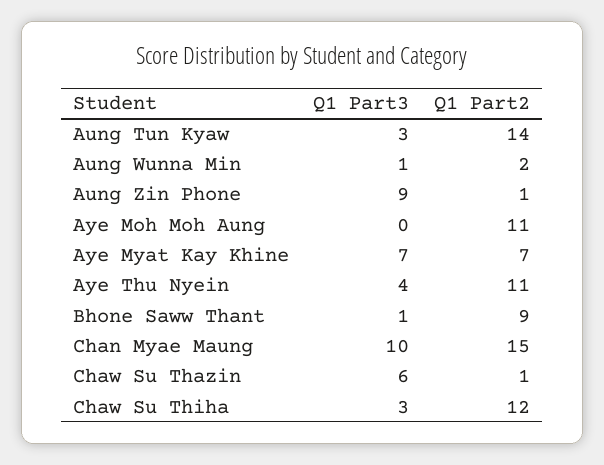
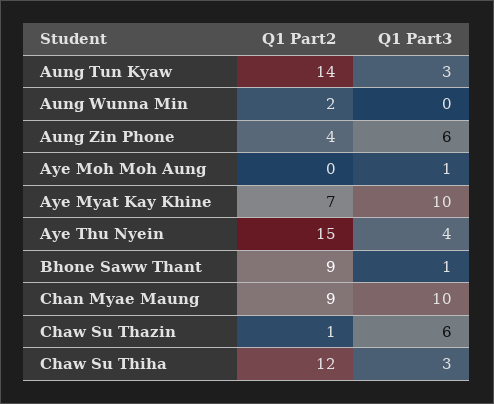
Q1 Part3, Aung Wunna Min: 1 -> 0
Q1 Part3, Aung Zin Phone: 9 -> 6
Q1 Part2, Aung Zin Phone: 1 -> 4
Q1 Part3, Aye Moh Moh Aung: 0 -> 1
Q1 Part2, Aye Moh Moh Aung: 11 -> 0
Q1 Part3, Aye Myat Kay Khine: 7 -> 10
Q1 Part2, Aye Thu Nyein: 11 -> 15
Q1 Part2, Chan Myae Maung: 15 -> 9

